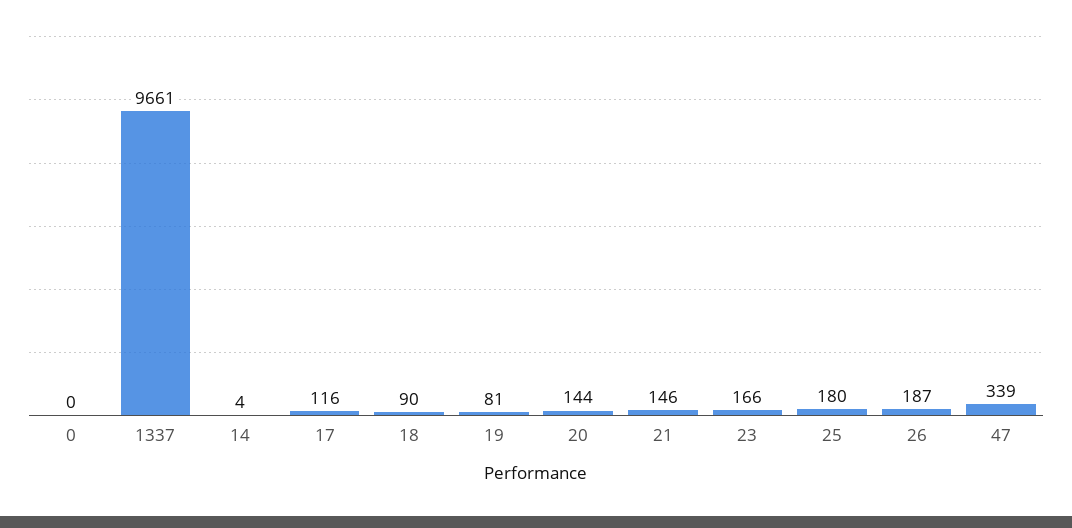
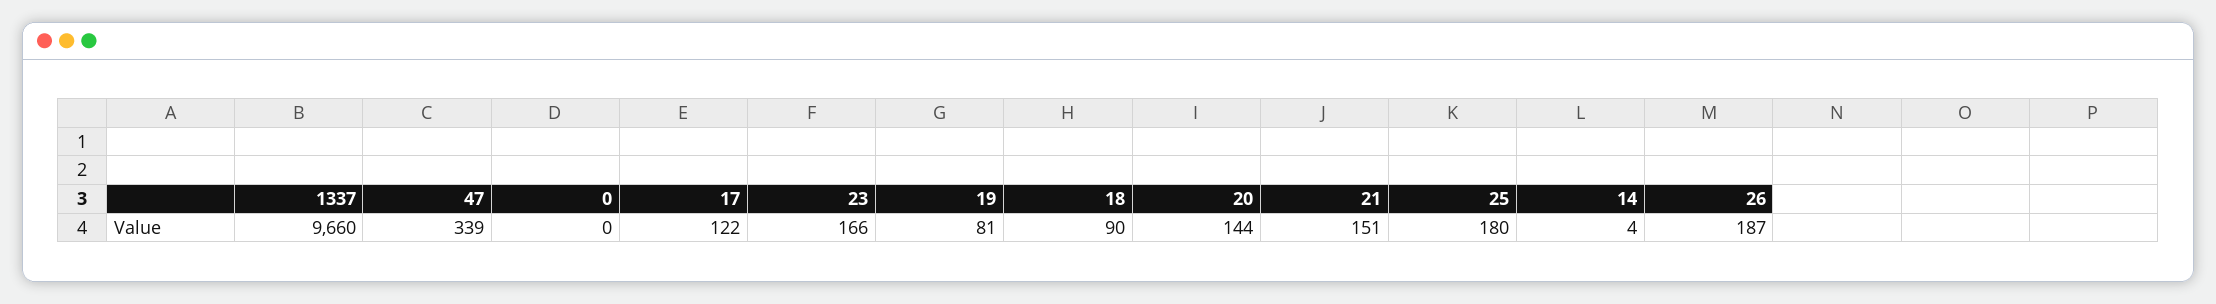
1337: 9661 -> 9660
17: 116 -> 122
21: 146 -> 151

